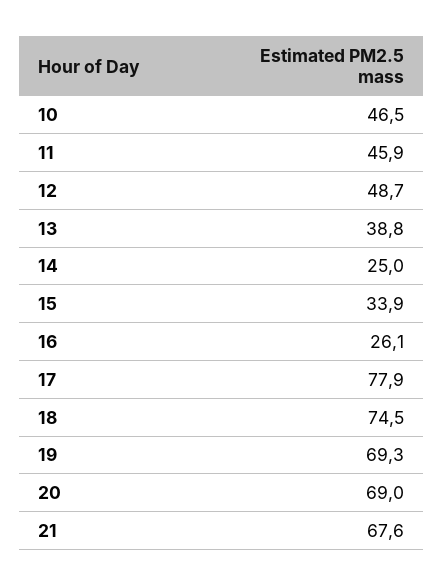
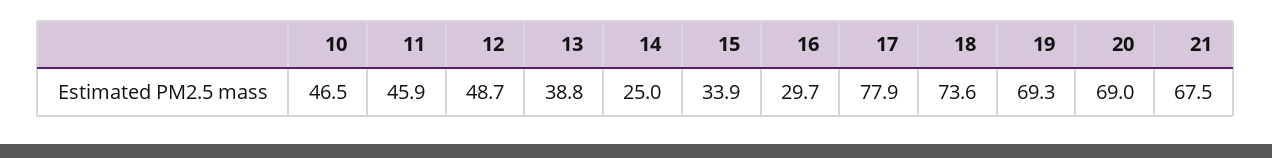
16: 26.1 -> 29.7
18: 74.5 -> 73.6
21: 67.6 -> 67.5

